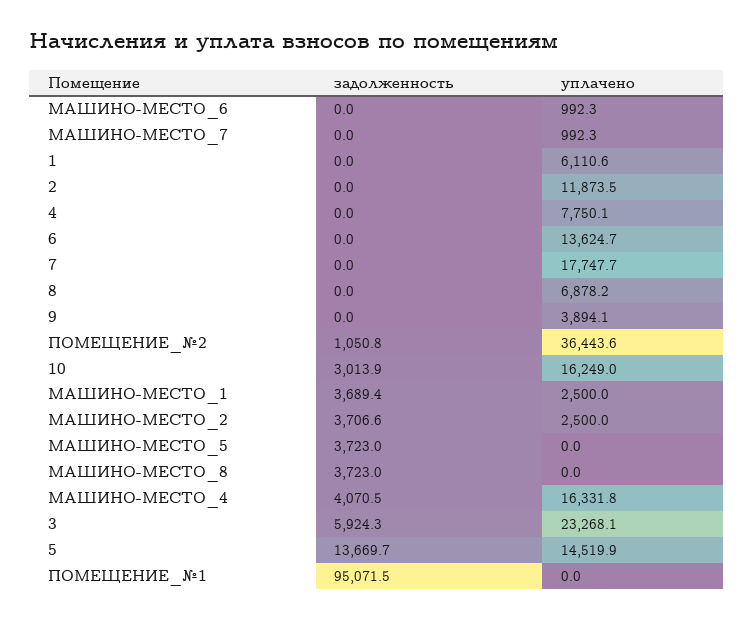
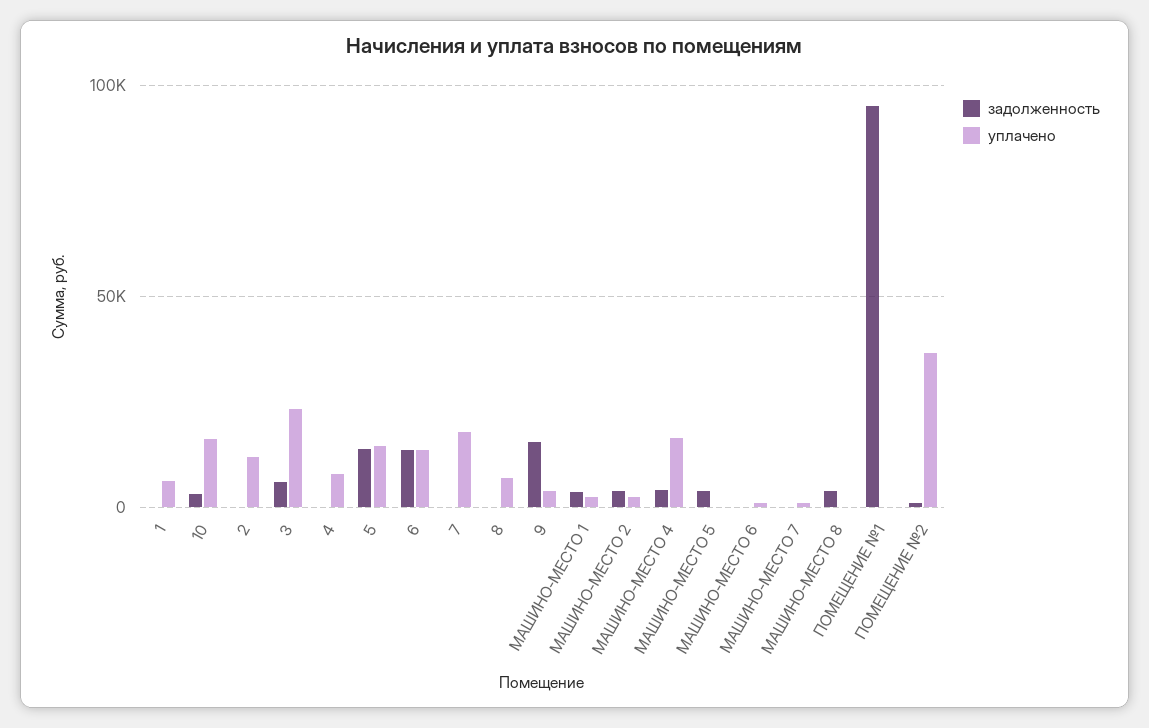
задолженность, 6: 0 -> 15000
задолженность, 9: 0 -> 15000

